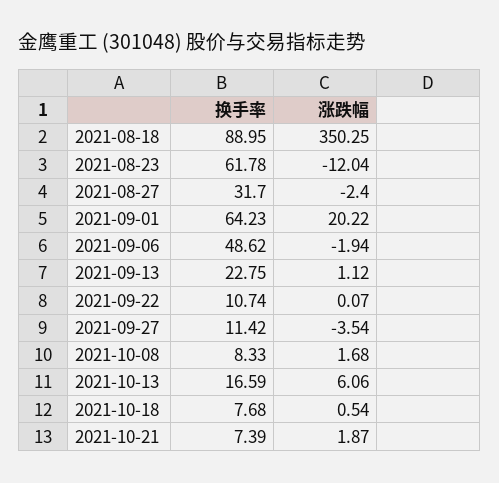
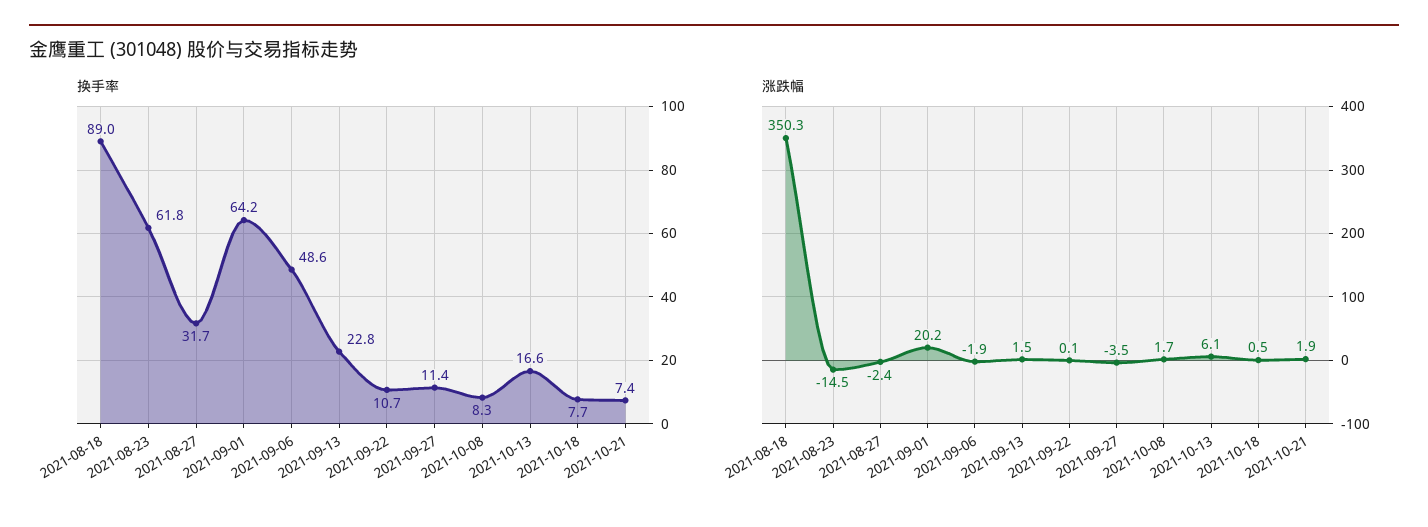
涨跌幅, 2021-08-23: -12.04 -> -14.5
涨跌幅, 2021-09-13: 1.12 -> 1.5

